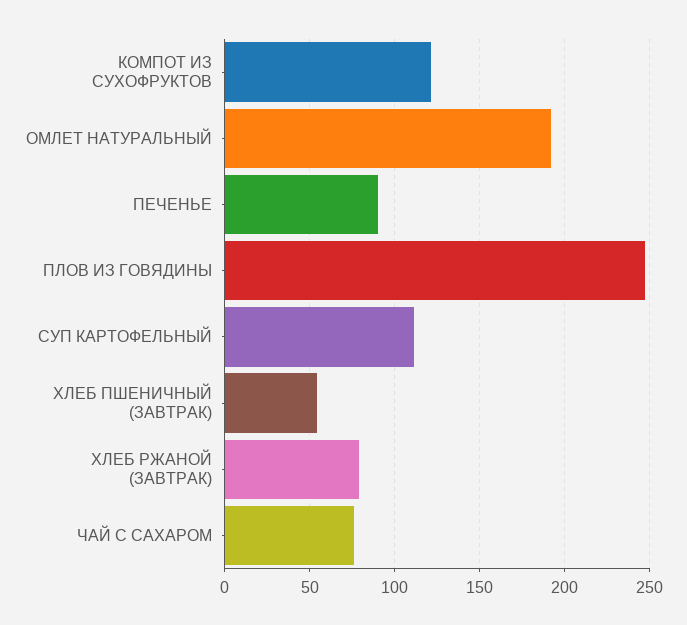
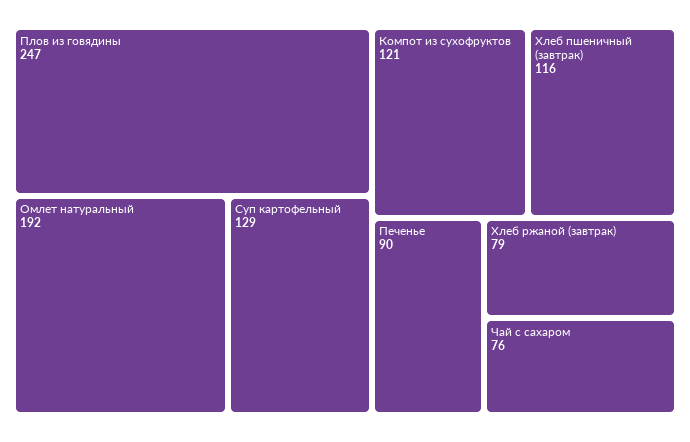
СУП КАРТОФЕЛЬНЫЙ: 110 -> 129
ХЛЕБ ПШЕНИЧНЫЙ (ЗАВТРАК): 55 -> 116

